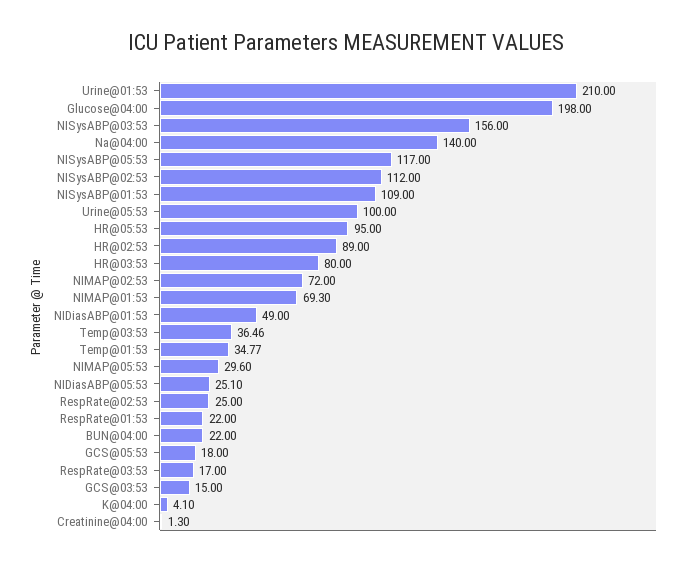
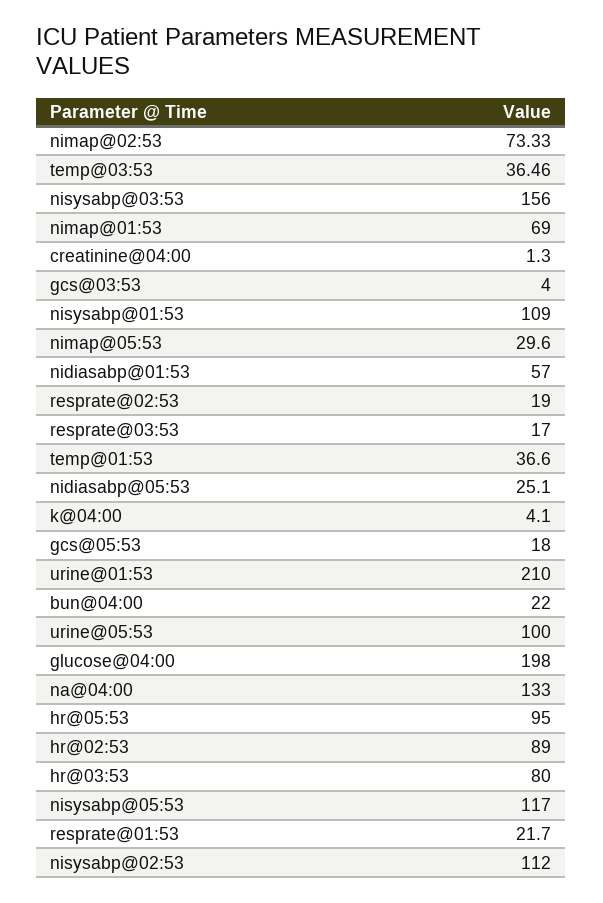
Na@04:00: 140 -> 133
NIMAP@02:53: 72 -> 73.33
NIMAP@01:53: 69.3 -> 69
NIDiasABP@01:53: 49 -> 57
Temp@01:53: 34.77 -> 36.6
RespRate@02:53: 25 -> 19
RespRate@01:53: 22 -> 21.7
GCS@03:53: 15 -> 4

